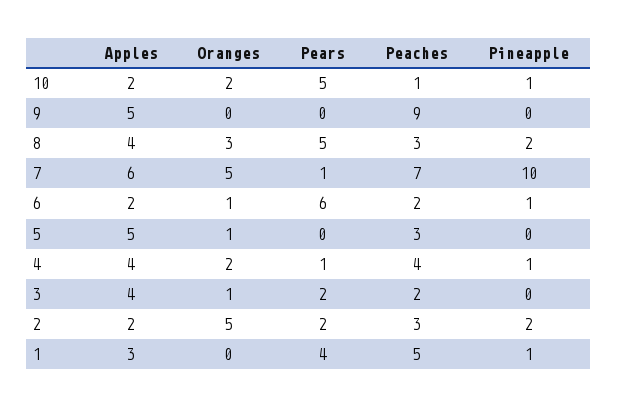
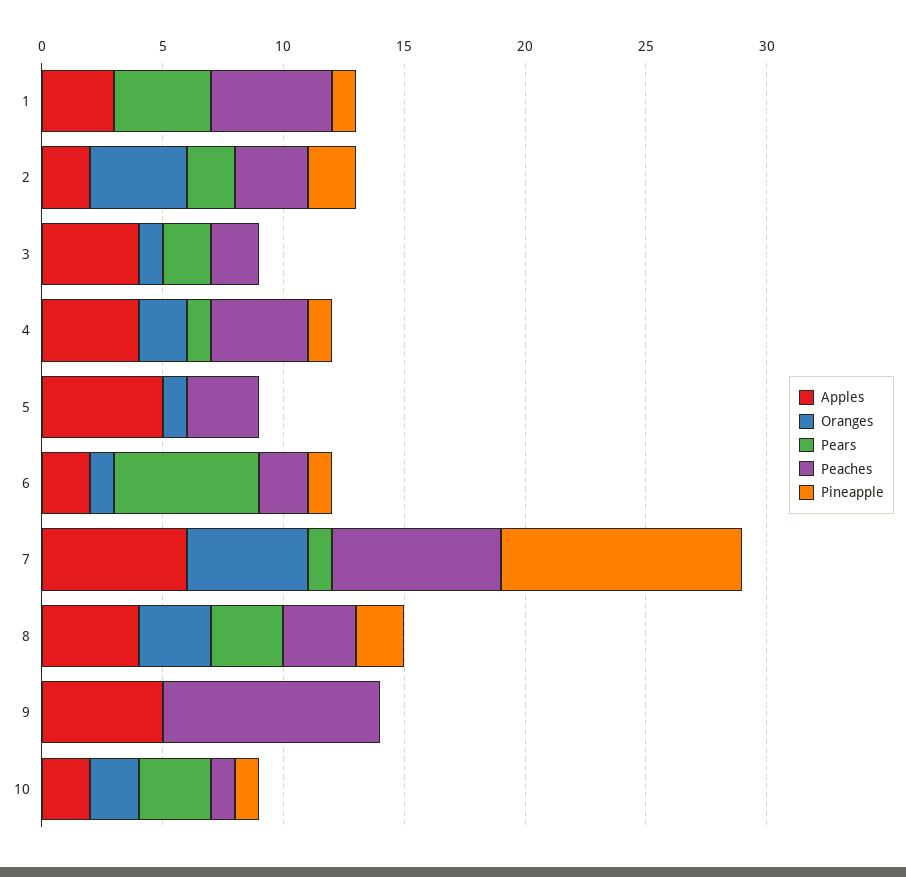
Pears, 10: 5 -> 3
Pears, 8: 5 -> 3
Oranges, 2: 5 -> 4

